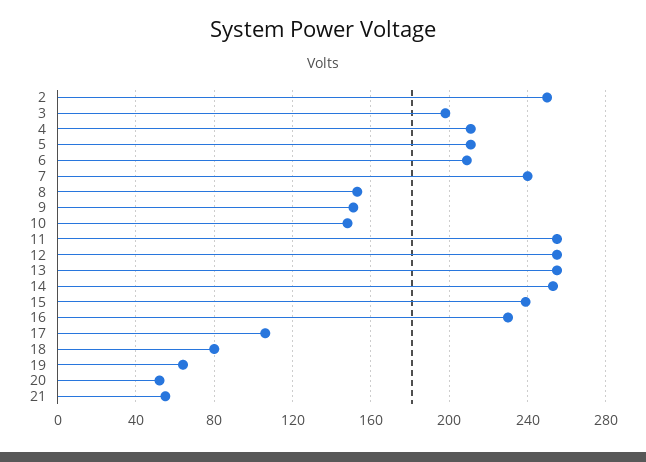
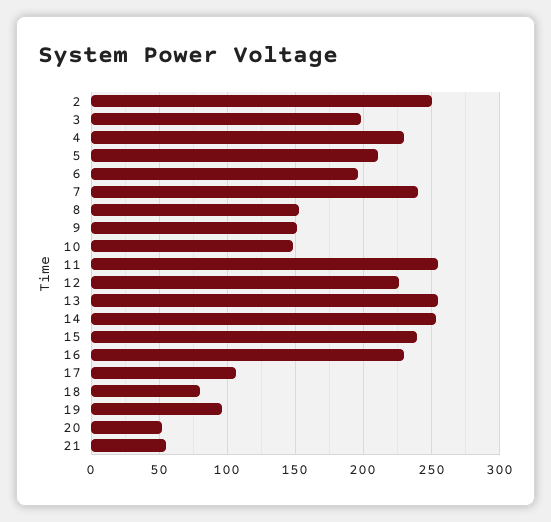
4: 210 -> 230
6: 210 -> 195
12: 255 -> 225
19: 65 -> 95

